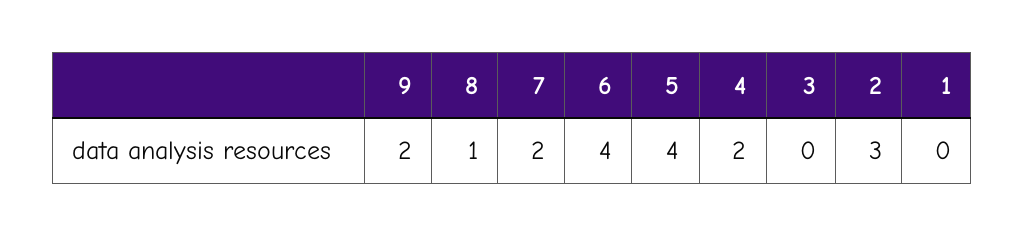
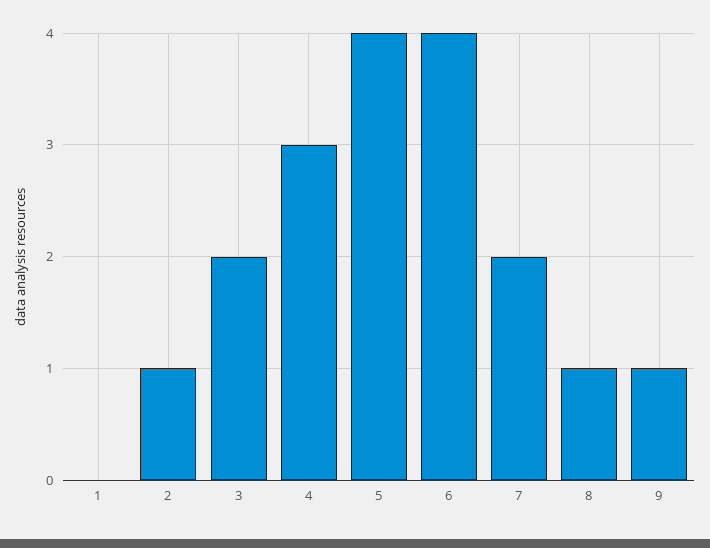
9: 2 -> 1
4: 2 -> 3
3: 0 -> 2
2: 3 -> 1

